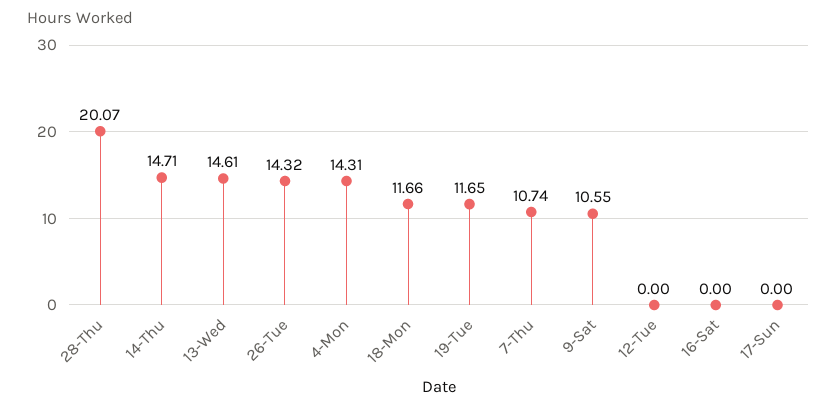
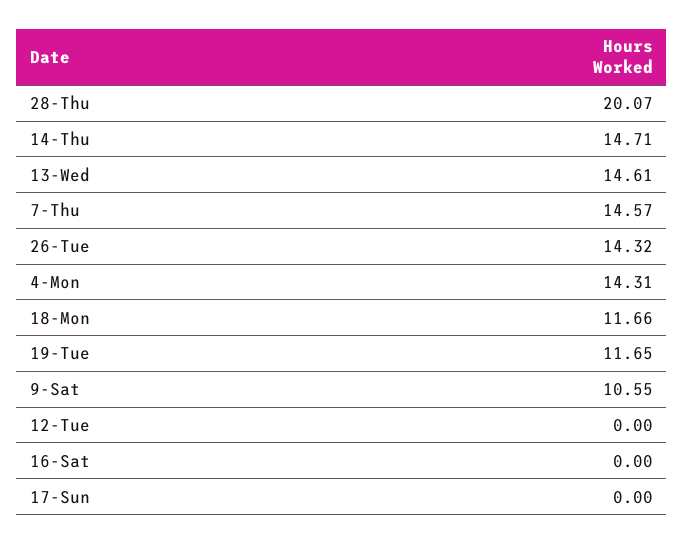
7-Thu: 10.74 -> 14.57

